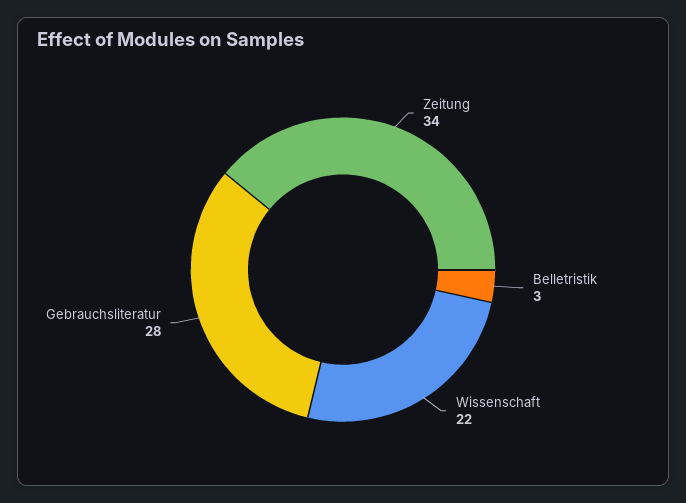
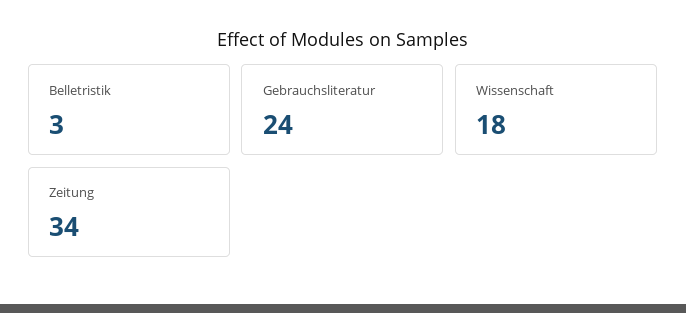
Wissenschaft: 22 -> 18
Gebrauchsliteratur: 28 -> 24

